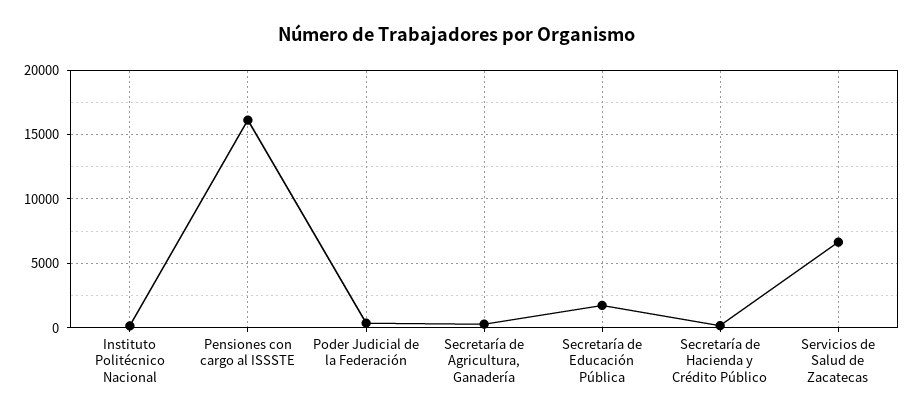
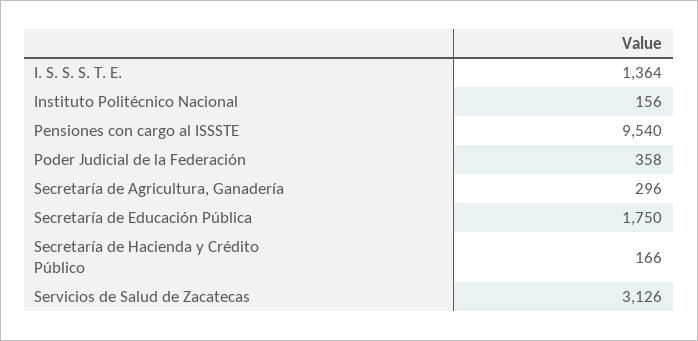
Pensiones con cargo al ISSSTE: 16000 -> 9540
Servicios de Salud de Zacatecas: 6500 -> 3126
I. S. S. S. T. E.: none -> 1364

